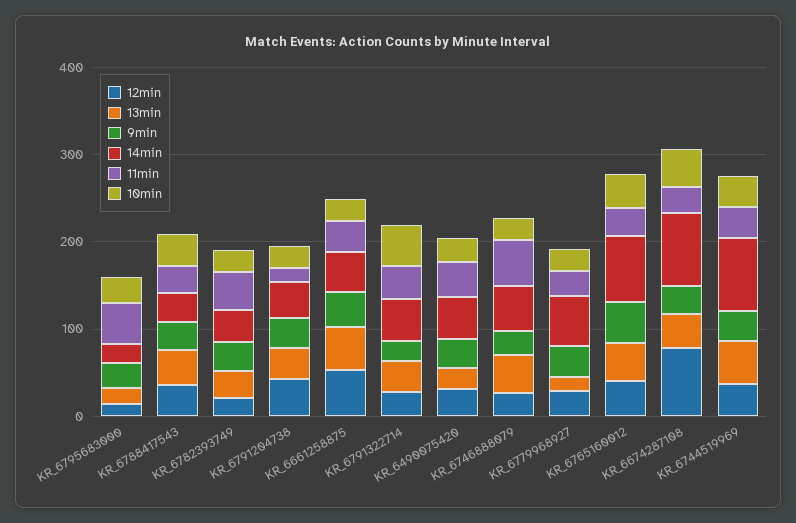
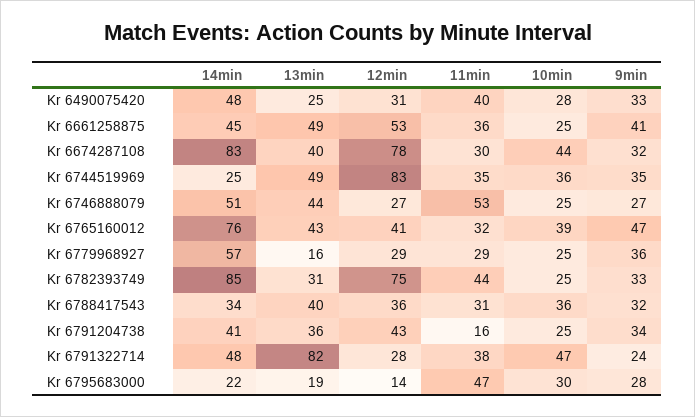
12min, KR_6782393749: 20 -> 75
14min, KR_6782393749: 40 -> 85
13min, KR_6791322714: 40 -> 82
12min, KR_6744519969: 40 -> 83
14min, KR_6744519969: 80 -> 25

